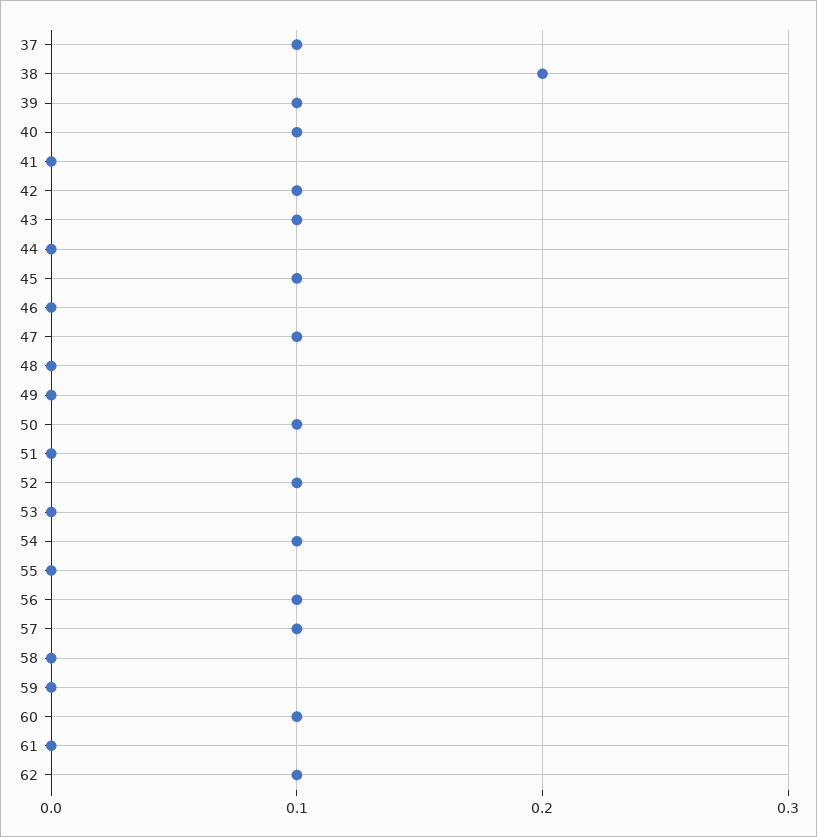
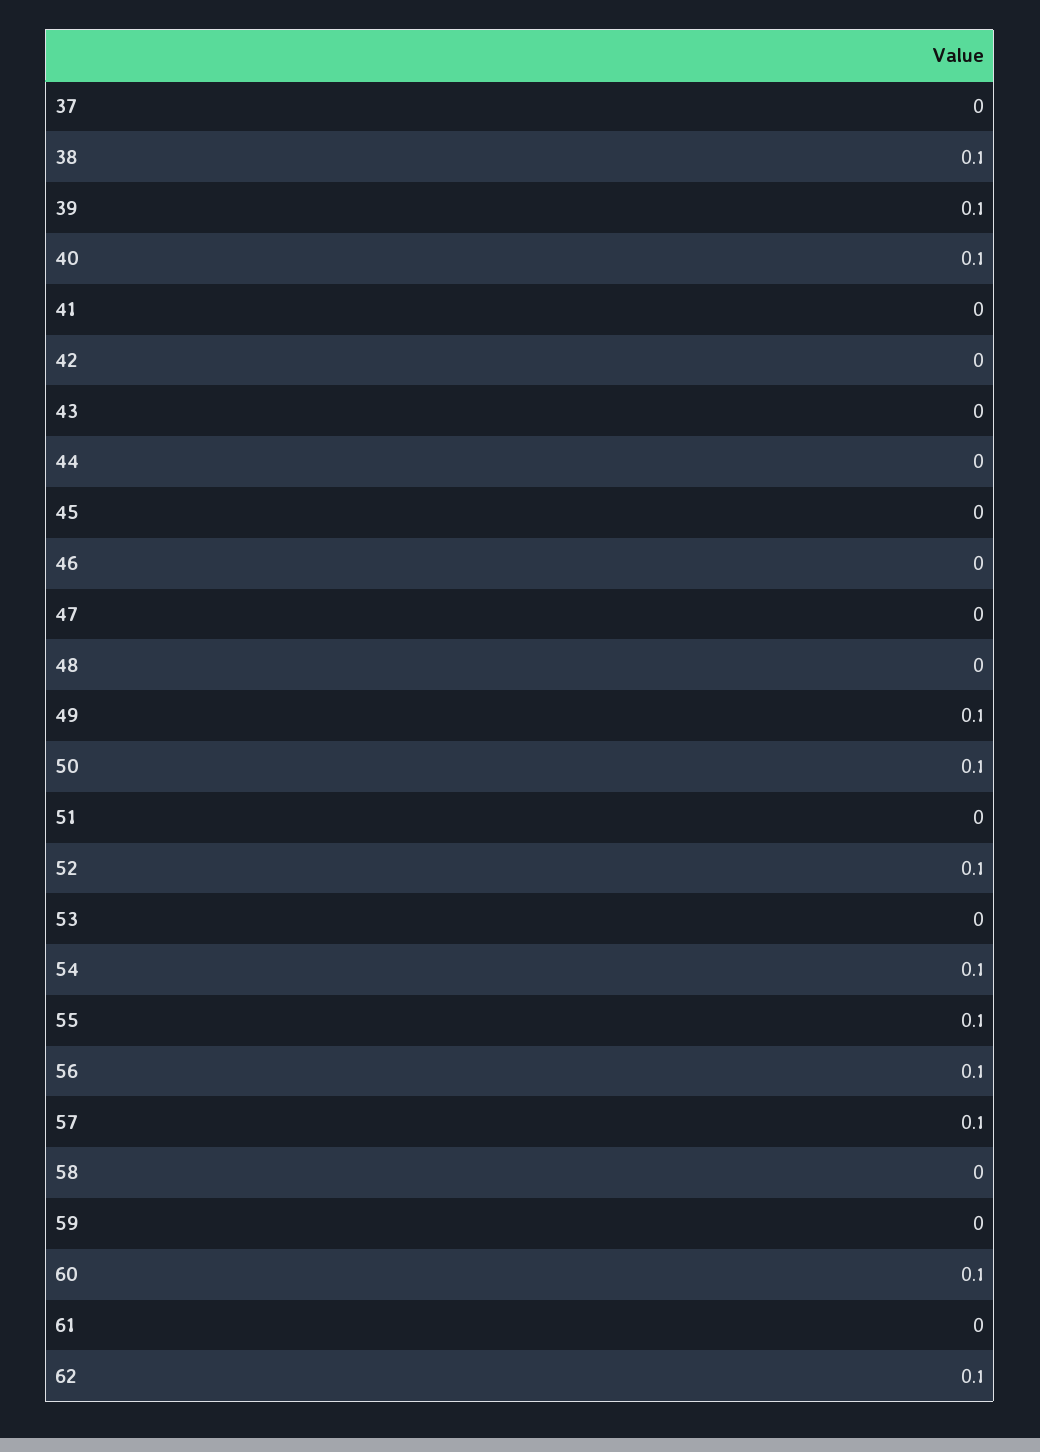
37: 0.1 -> 0
38: 0.2 -> 0.1
42: 0.1 -> 0
43: 0.1 -> 0
45: 0.1 -> 0
47: 0.1 -> 0
49: 0 -> 0.1
55: 0 -> 0.1

